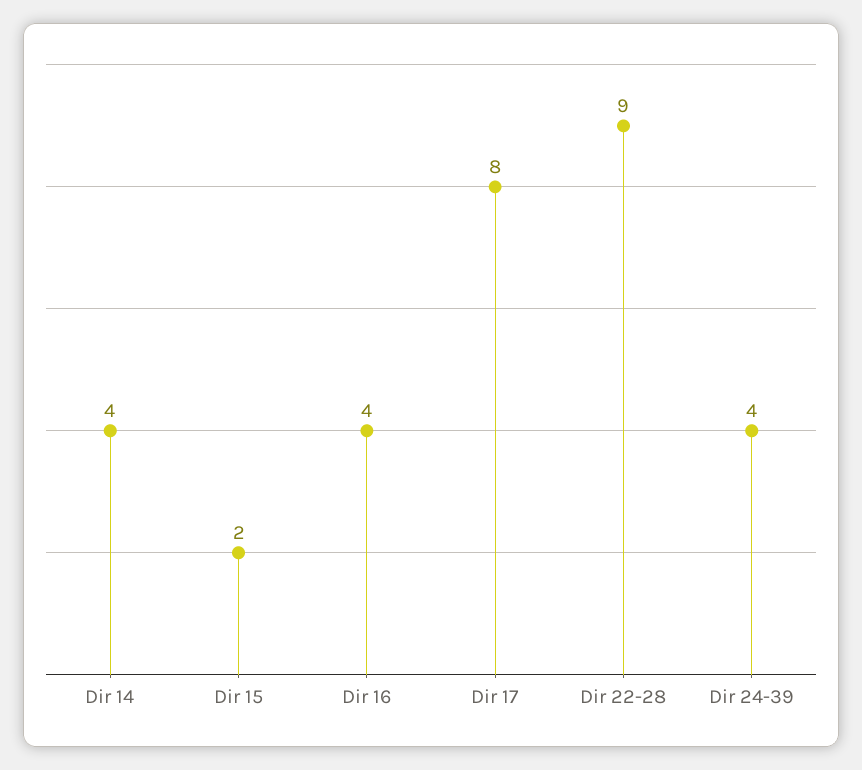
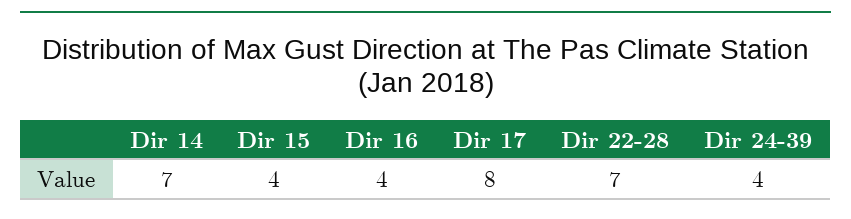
Dir 14: 4 -> 7
Dir 15: 2 -> 4
Dir 22-28: 9 -> 7

